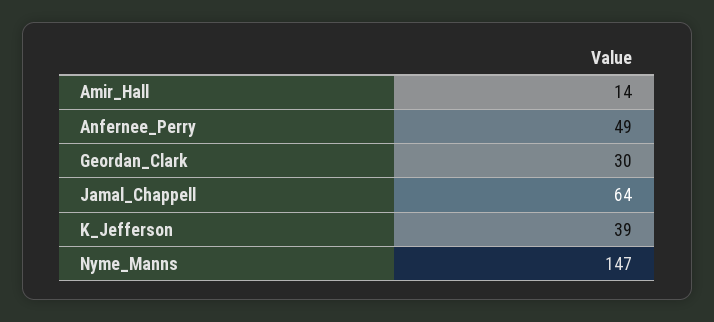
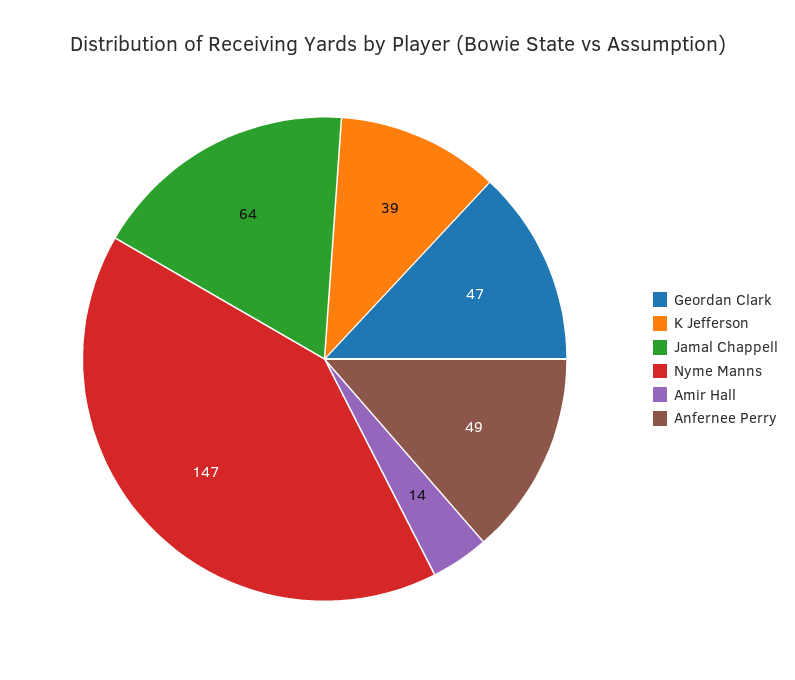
Geordan_Clark: 30 -> 47

